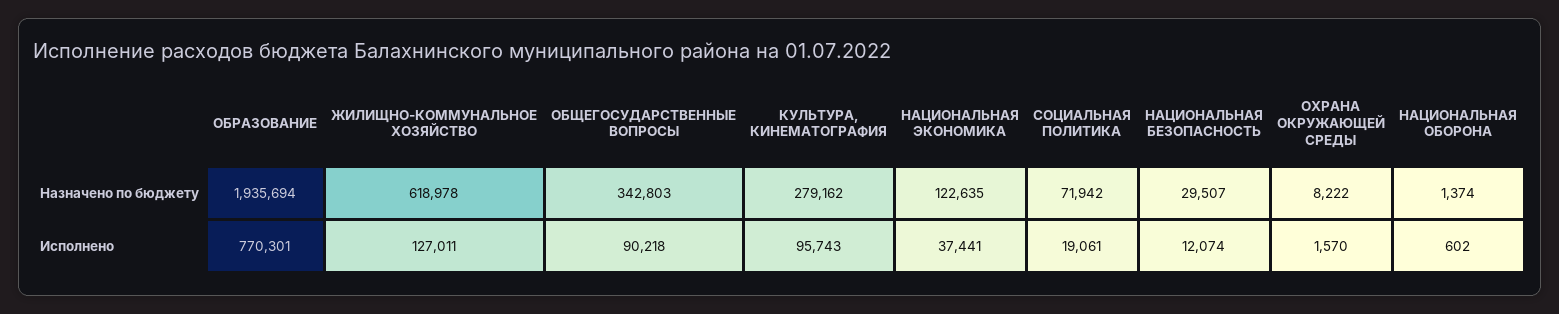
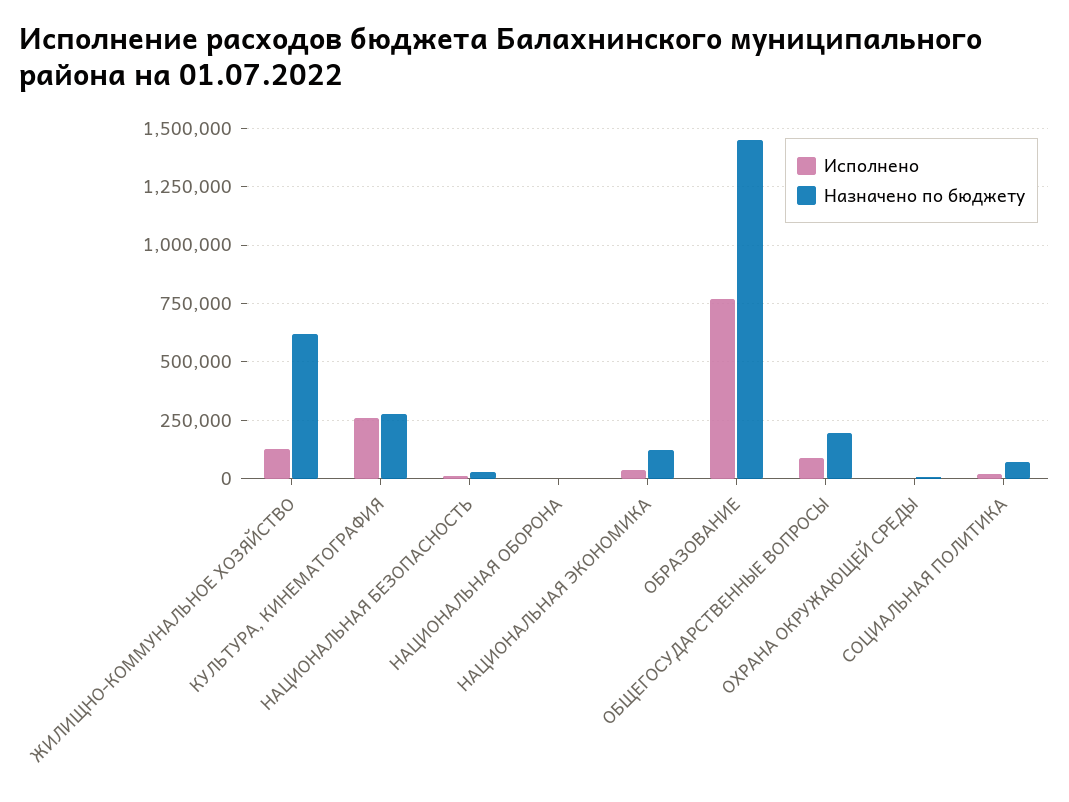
Назначено по бюджету, ОБРАЗОВАНИЕ: 1935694 -> 1450000
Назначено по бюджету, ОБЩЕГОСУДАРСТВЕННЫЕ ВОПРОСЫ: 342803 -> 200000
Исполнено, КУЛЬТУРА, КИНЕМАТОГРАФИЯ: 95743 -> 250000

